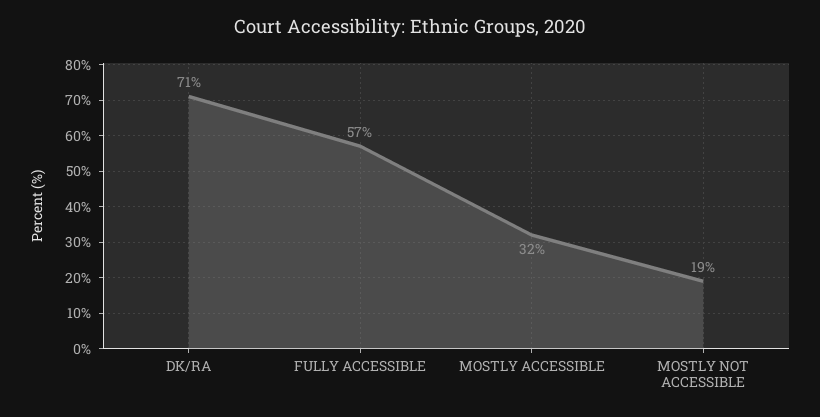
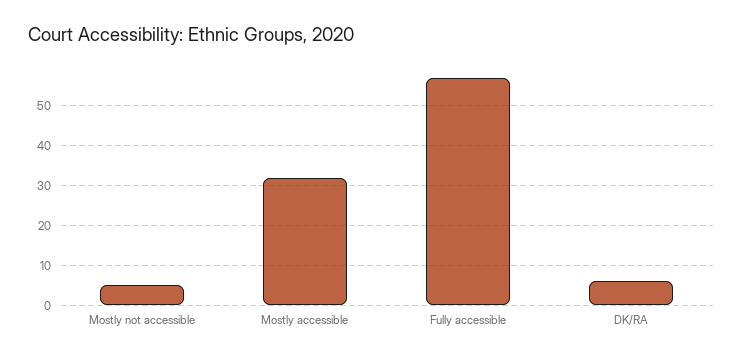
DK/RA: 71 -> 5
MOSTLY NOT ACCESSIBLE: 19 -> 5

